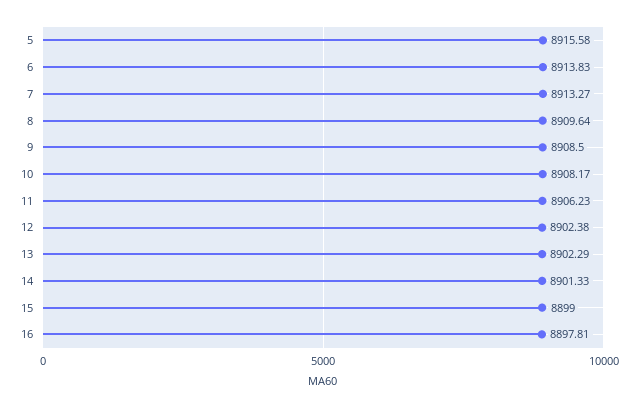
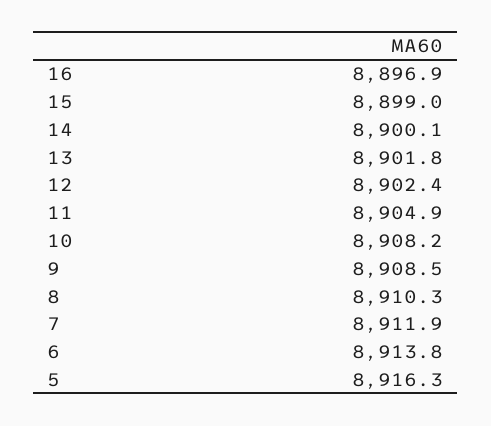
5: 8915.58 -> 8916.3
7: 8913.27 -> 8911.9
8: 8909.64 -> 8910.3
11: 8906.23 -> 8904.9
13: 8902.29 -> 8901.8
14: 8901.33 -> 8900.1
16: 8897.81 -> 8896.9

